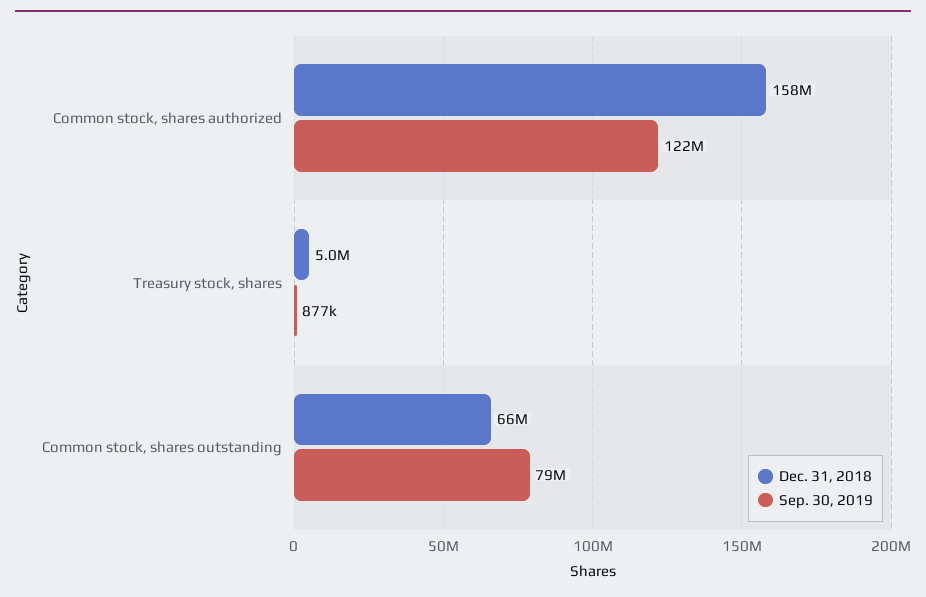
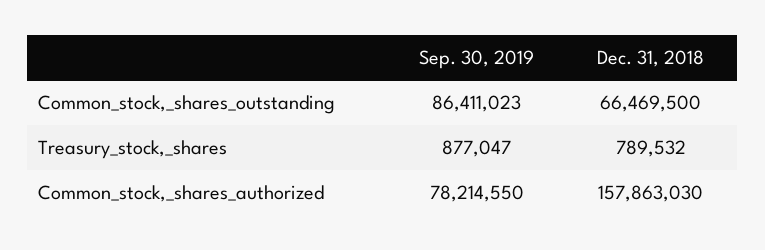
Sep. 30, 2019, Common stock, shares authorized: 122000000 -> 78214550
Dec. 31, 2018, Treasury stock, shares: 5000000 -> 789532
Sep. 30, 2019, Common stock, shares outstanding: 79000000 -> 86411023

